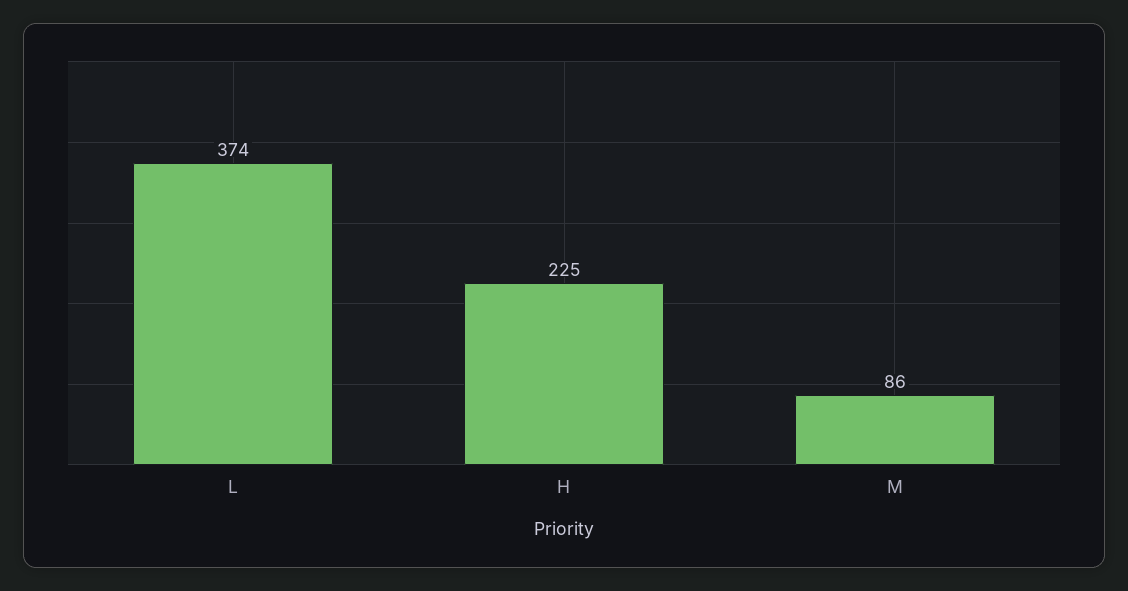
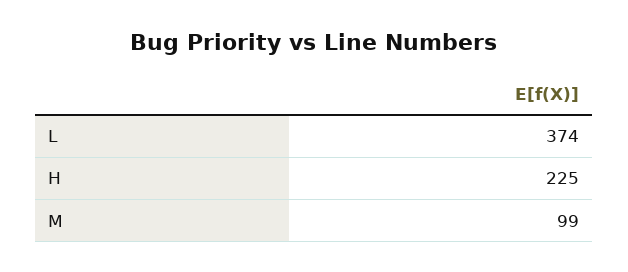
M: 86 -> 99

